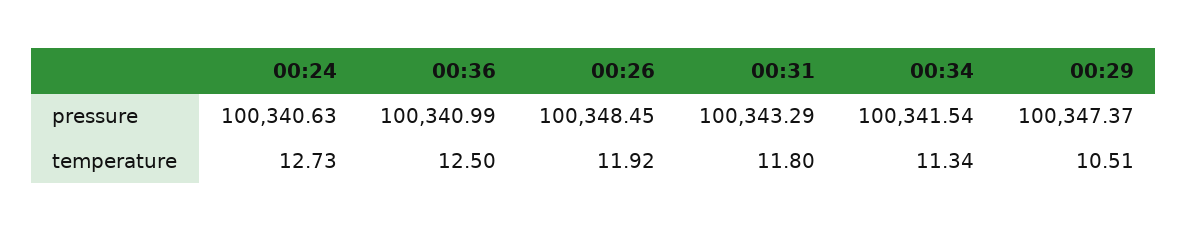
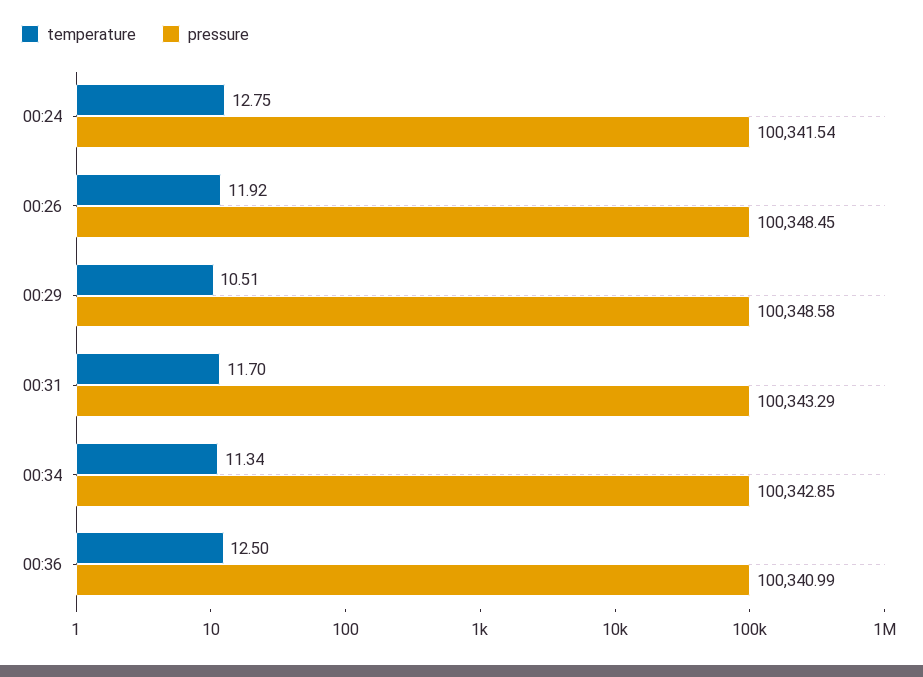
pressure, 00:24: 100340.63 -> 100341.54
pressure, 00:34: 100341.54 -> 100342.85
pressure, 00:29: 100347.37 -> 100348.58
temperature, 00:24: 12.73 -> 12.75
temperature, 00:31: 11.8 -> 11.7

